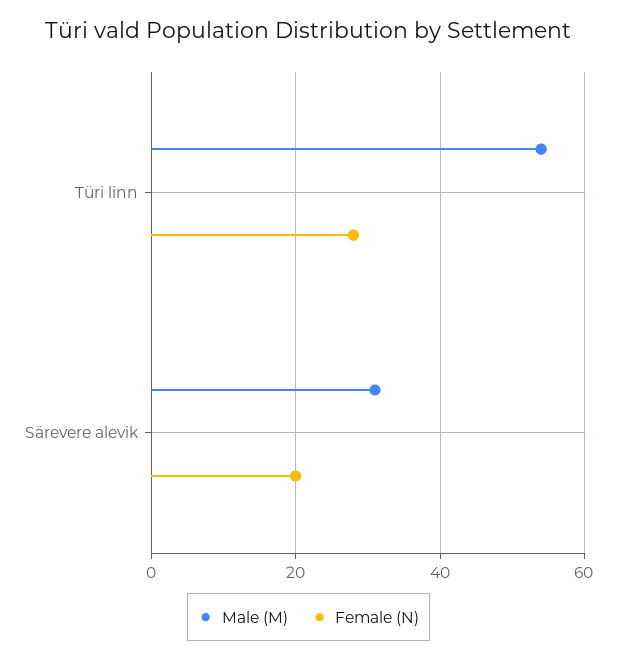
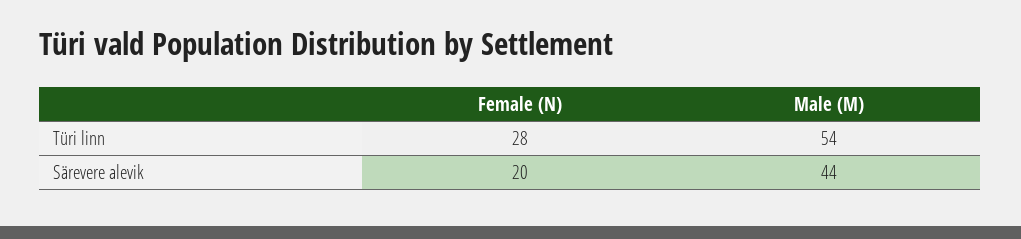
Male (M), Särevere alevik: 30 -> 44

